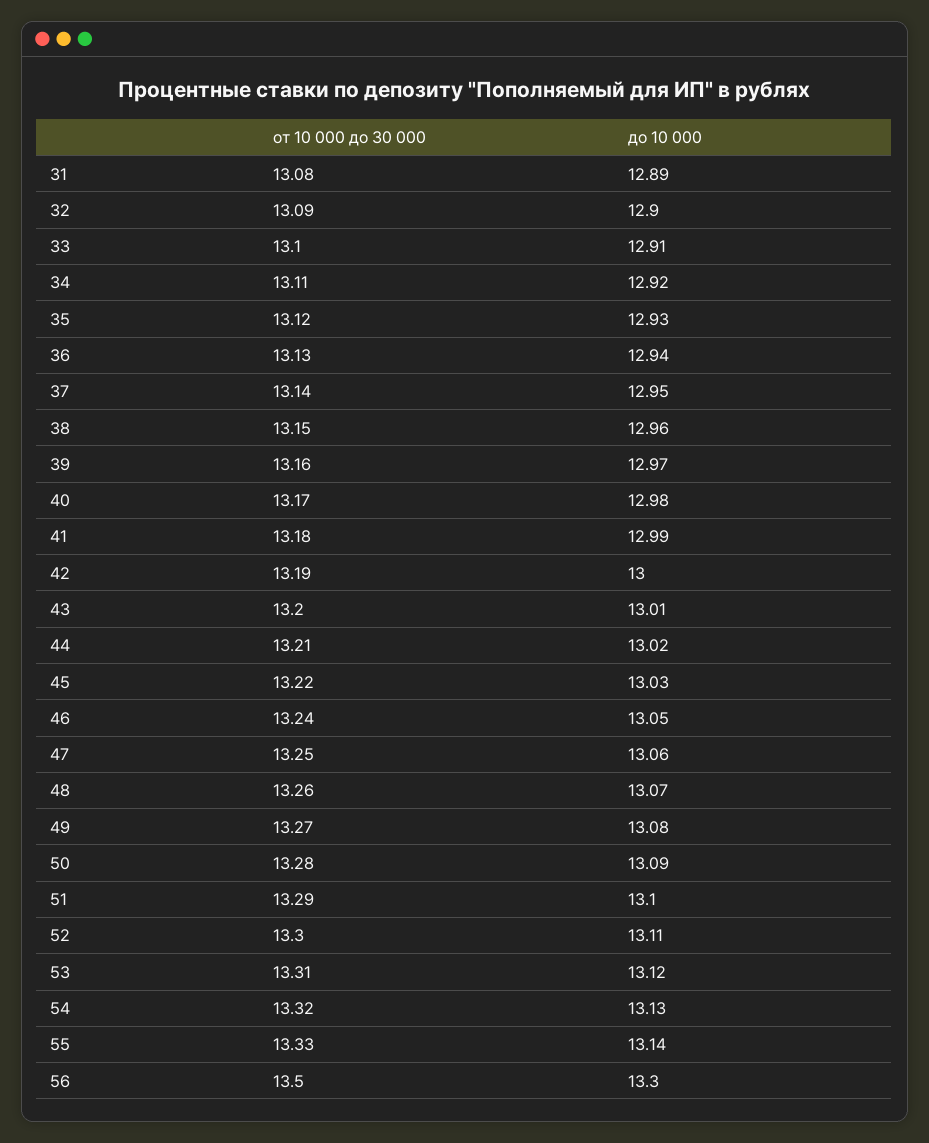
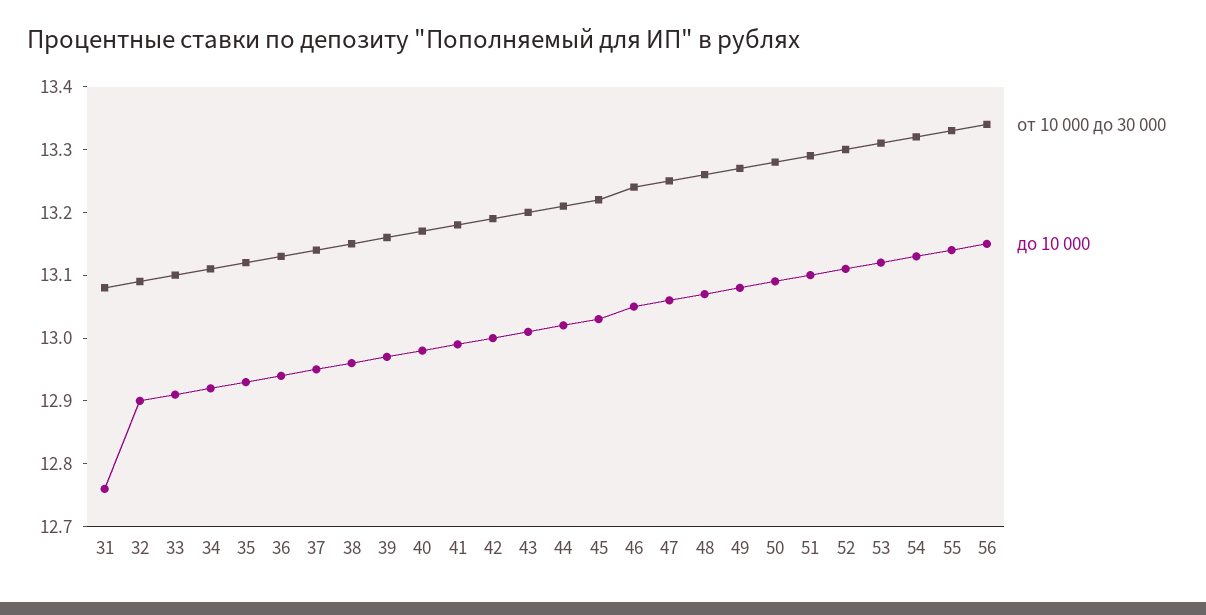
до 10 000, 31: 12.89 -> 12.75
от 10 000 до 30 000, 56: 13.5 -> 13.35
до 10 000, 56: 13.3 -> 13.15

